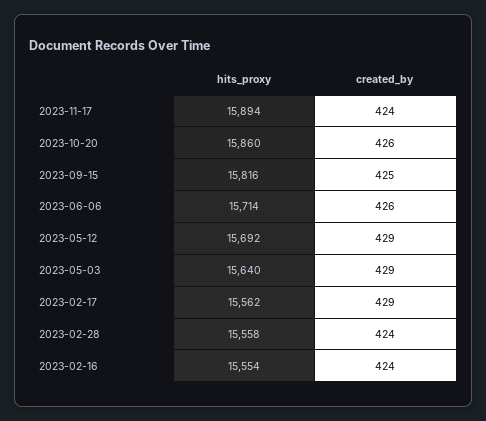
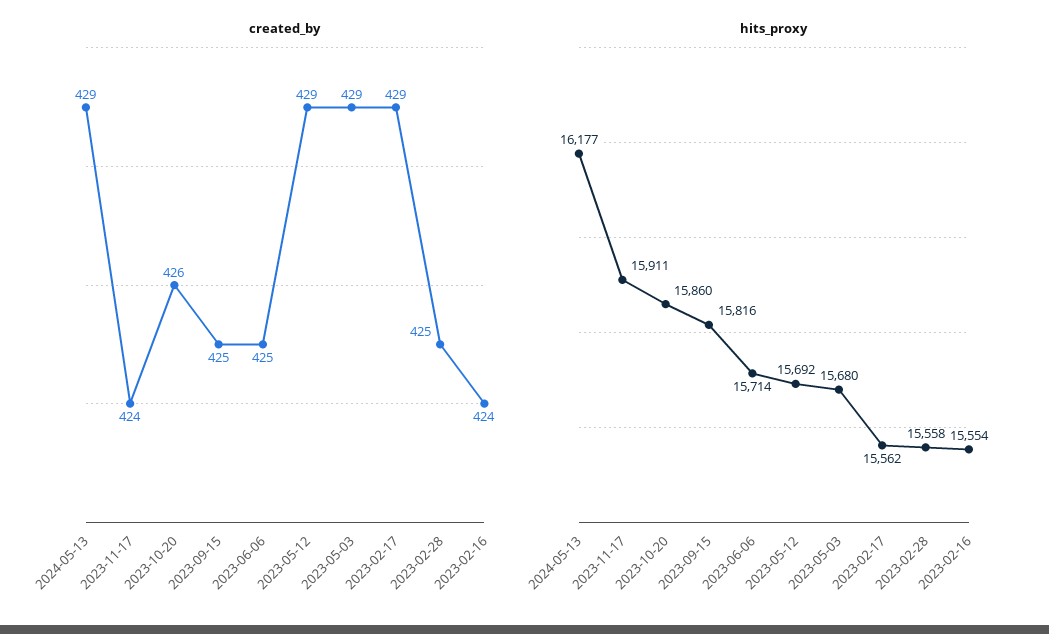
hits_proxy, 2023-11-17: 15894 -> 15911
created_by, 2023-06-06: 426 -> 425
hits_proxy, 2023-05-03: 15640 -> 15680
created_by, 2023-02-28: 424 -> 425
created_by, 2024-05-13: none -> 429
hits_proxy, 2024-05-13: none -> 16177

